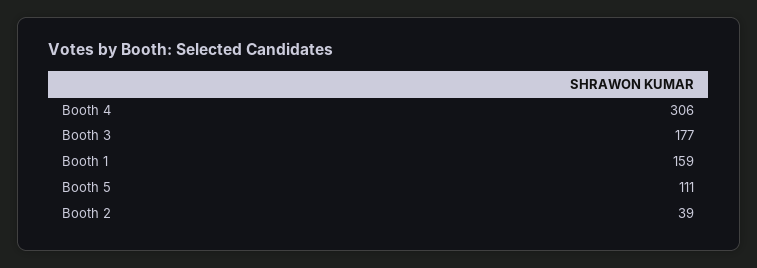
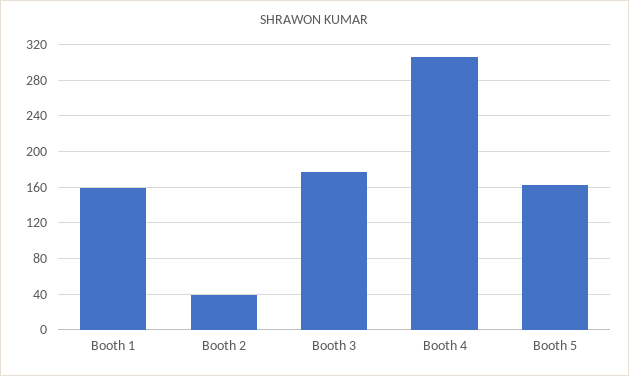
Booth 5: 111 -> 160

